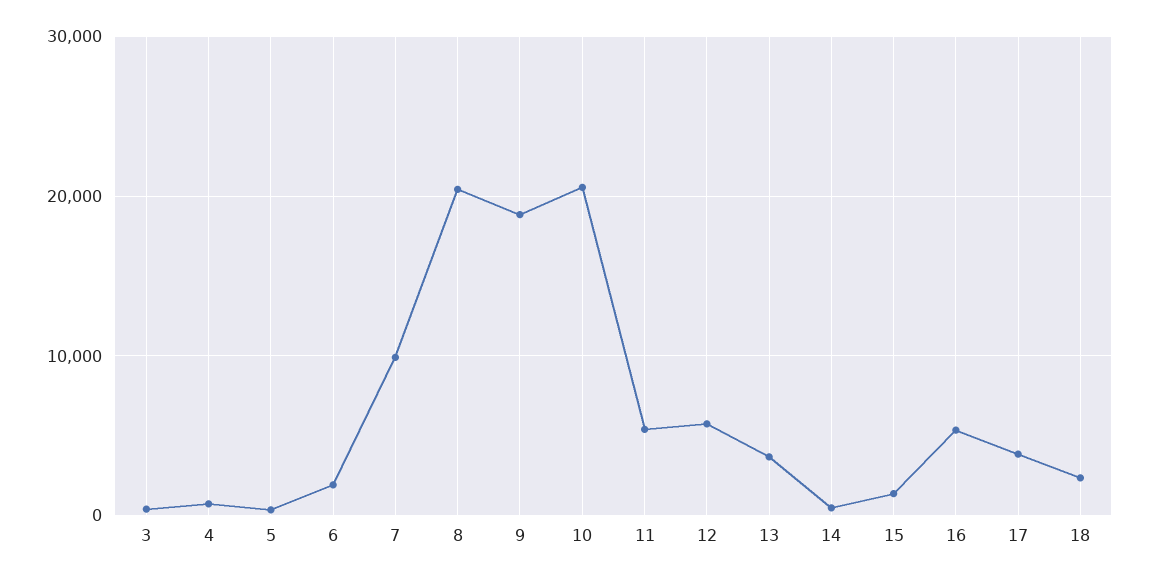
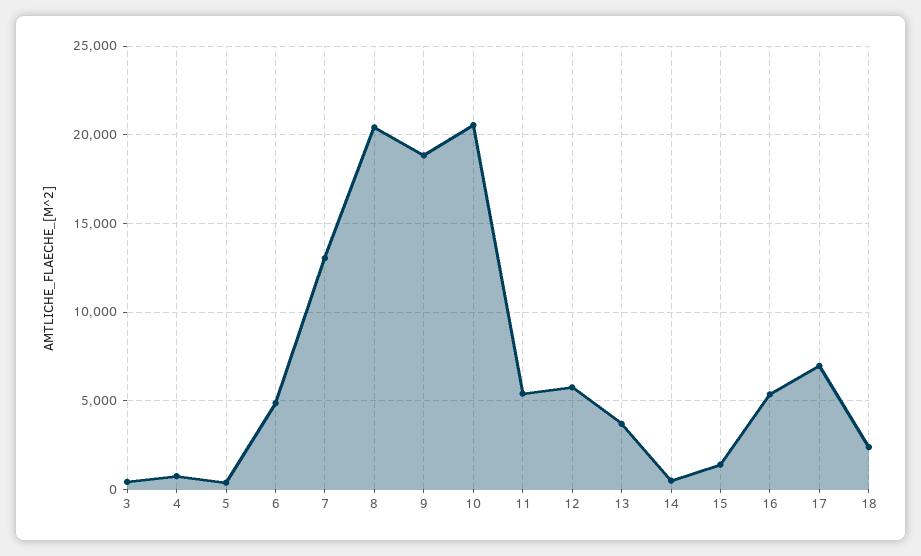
6: 2000 -> 5000
7: 10000 -> 13000
17: 4000 -> 7000

